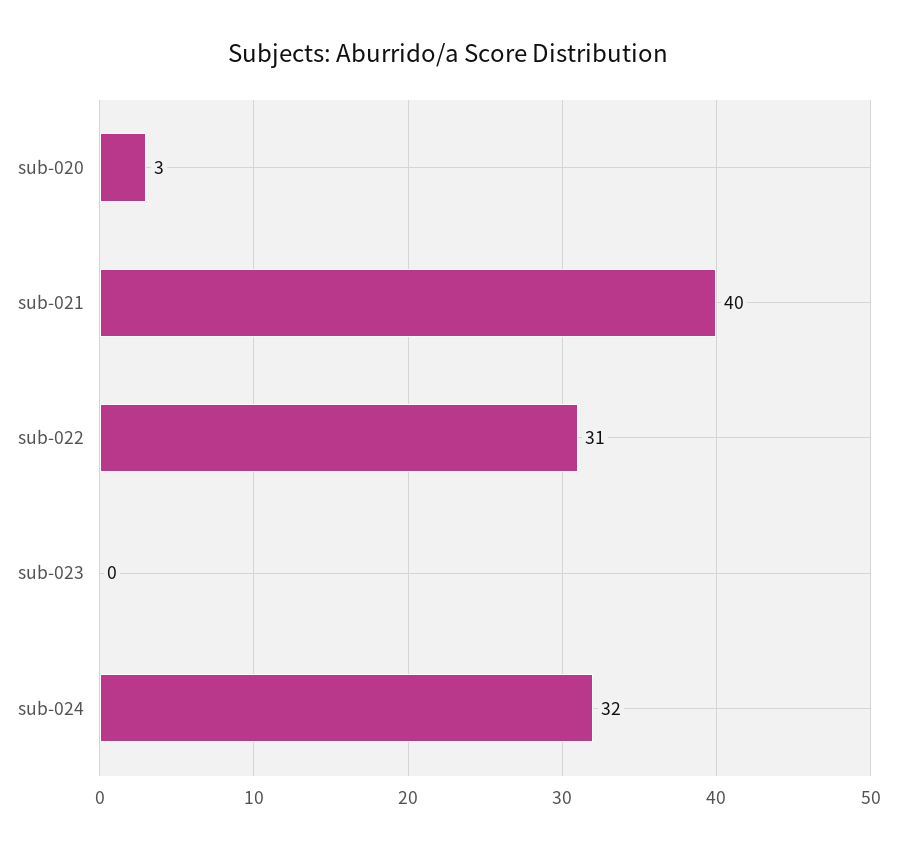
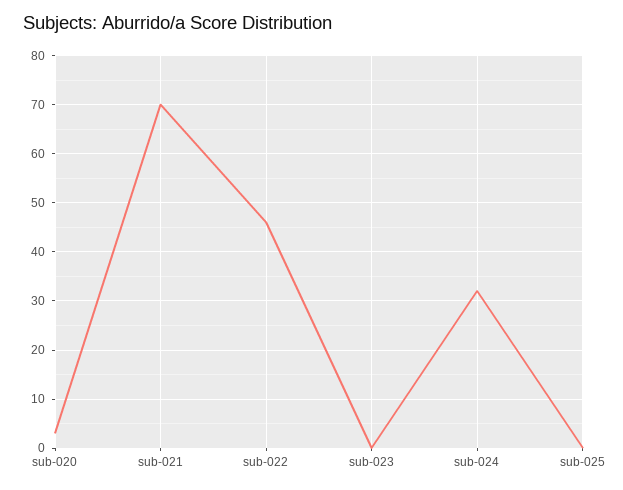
sub-021: 40 -> 70
sub-022: 31 -> 45
sub-025: none -> 0

